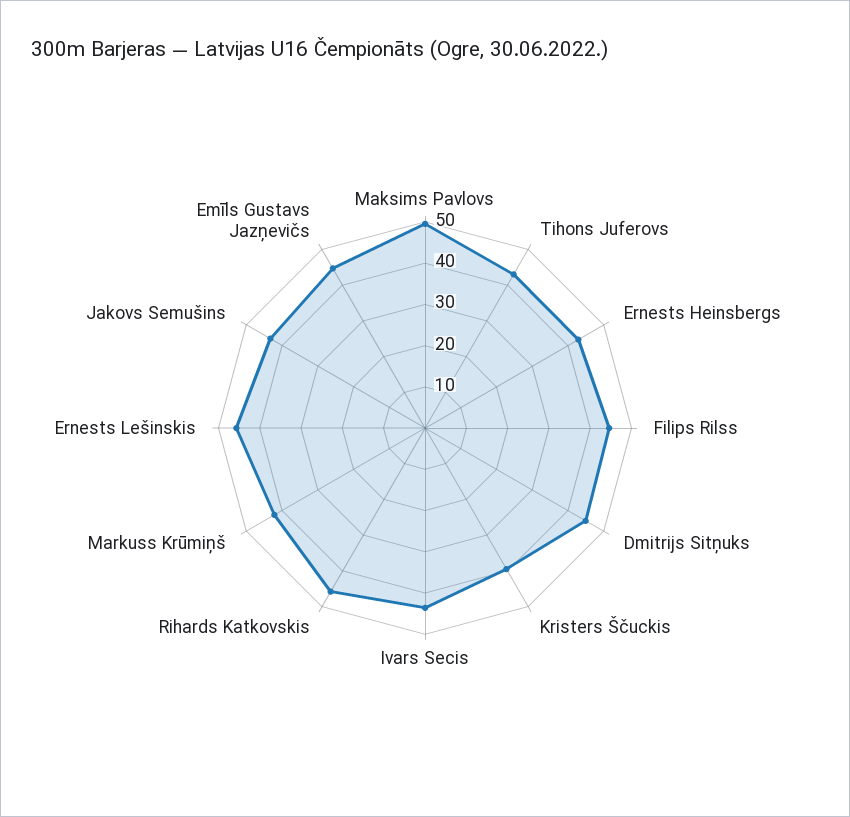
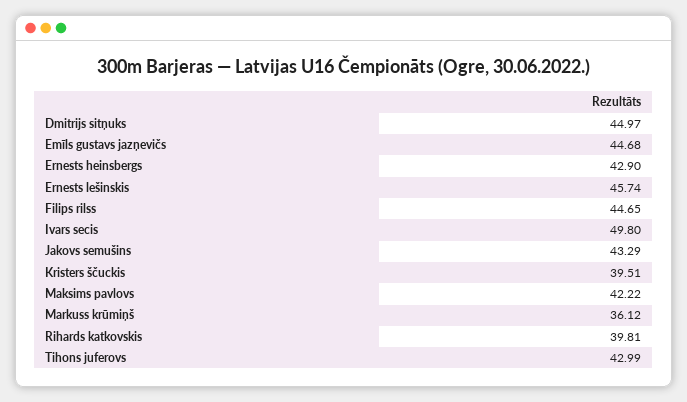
Maksims Pavlovs: 50 -> 42.22
Ivars Secis: 44 -> 49.8
Rihards Katkovskis: 46 -> 39.81
Markuss Krūmiņš: 42 -> 36.12

